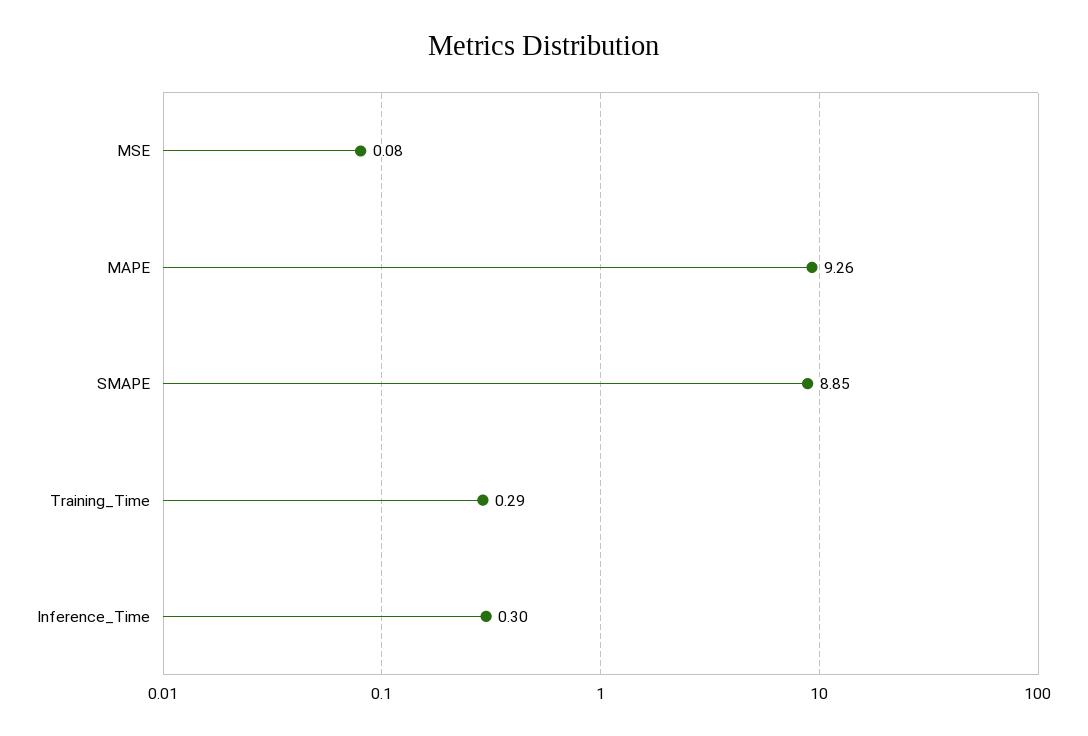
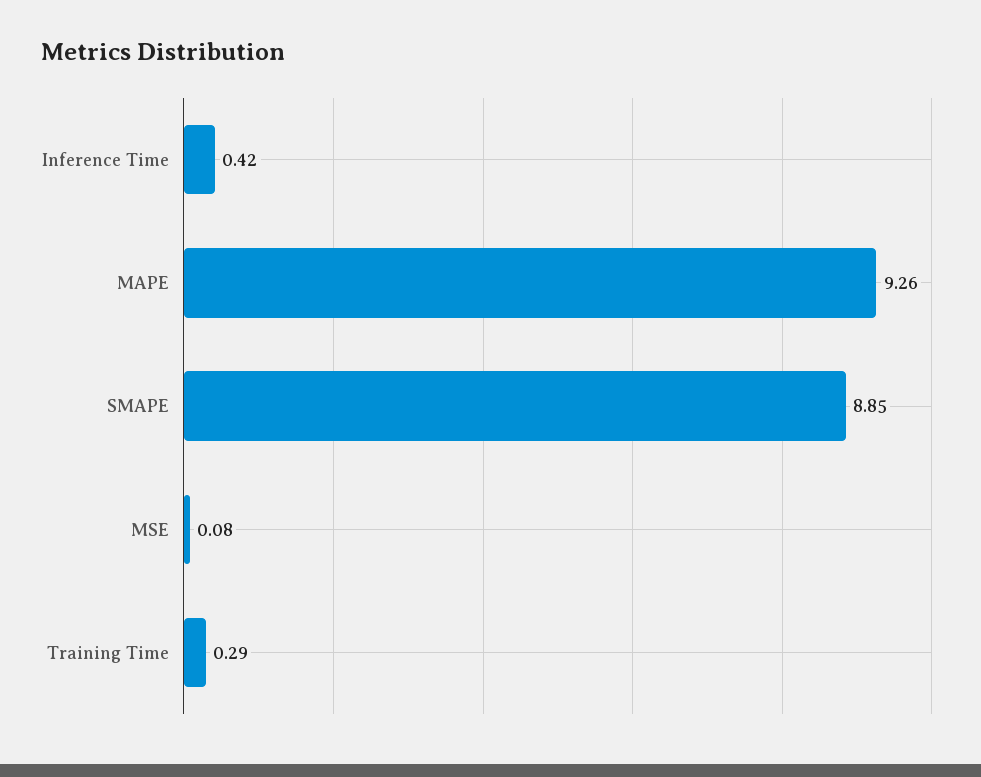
Inference_Time: 0.3 -> 0.42

